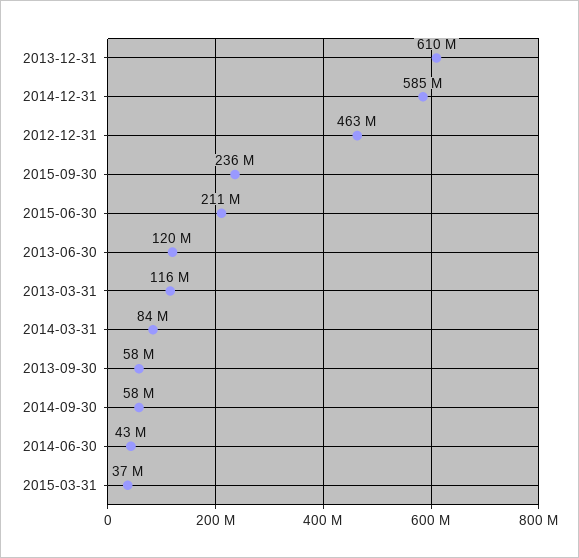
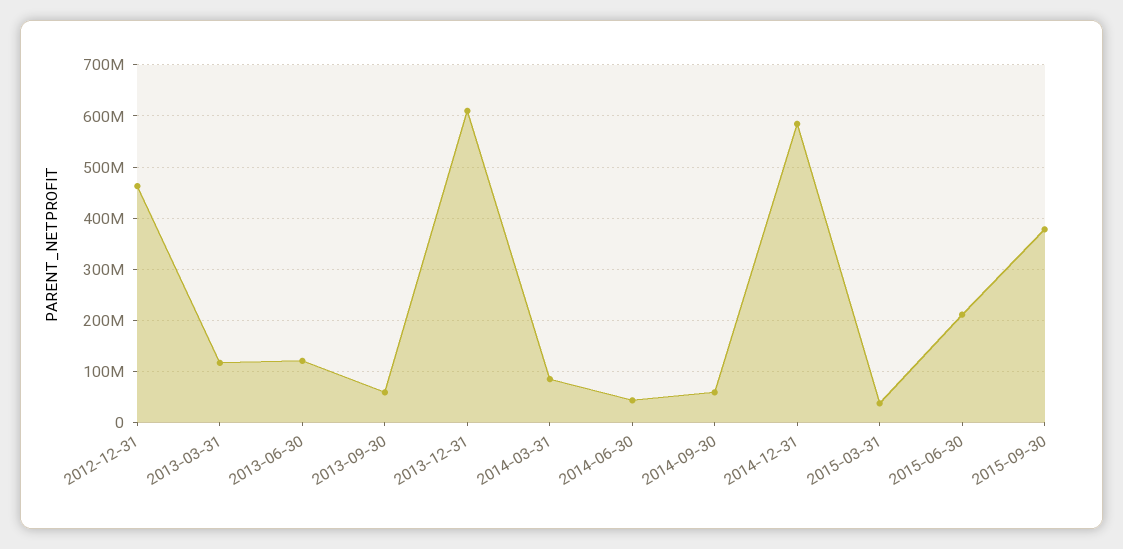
2015-09-30: 236000000 -> 380000000

